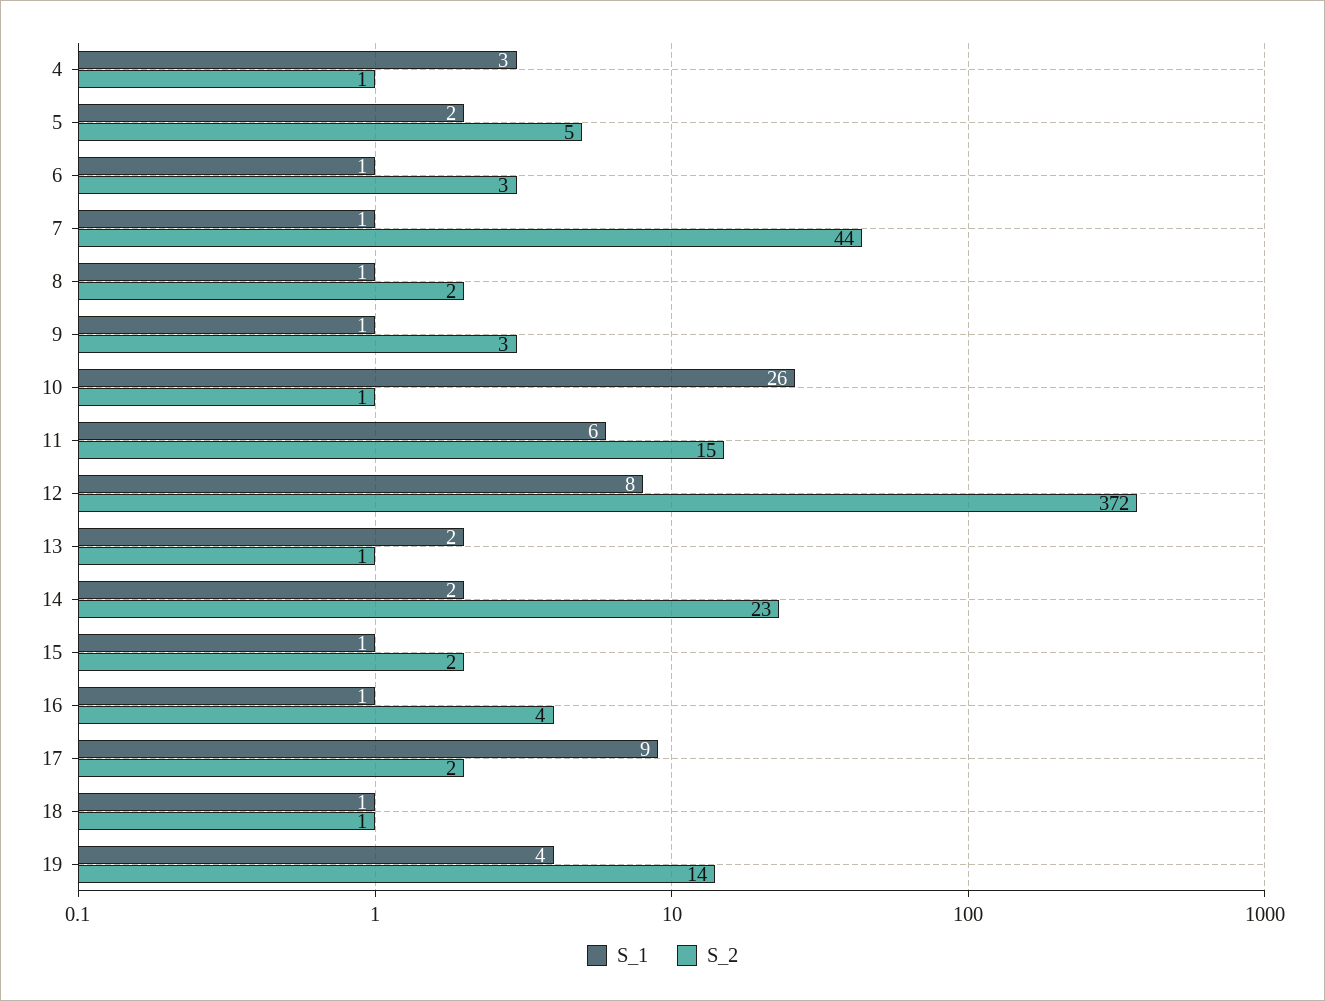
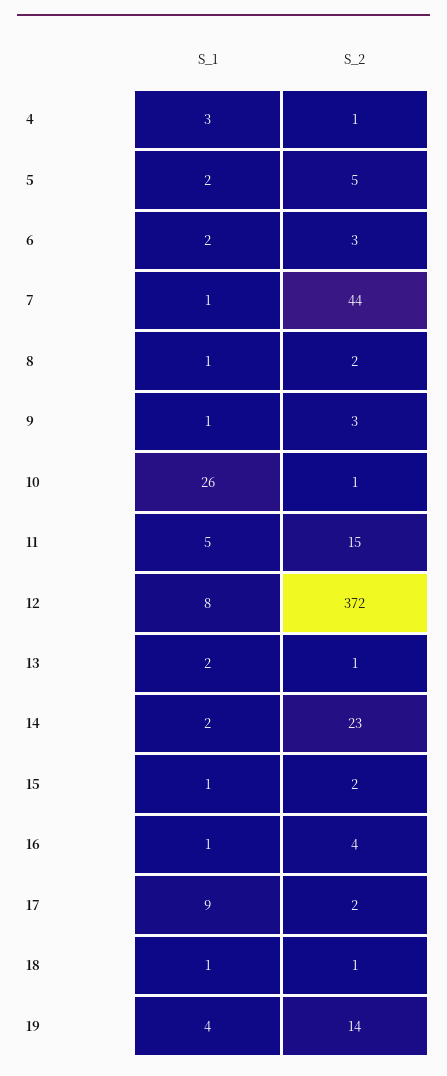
S_1, 6: 1 -> 2
S_1, 11: 6 -> 5

